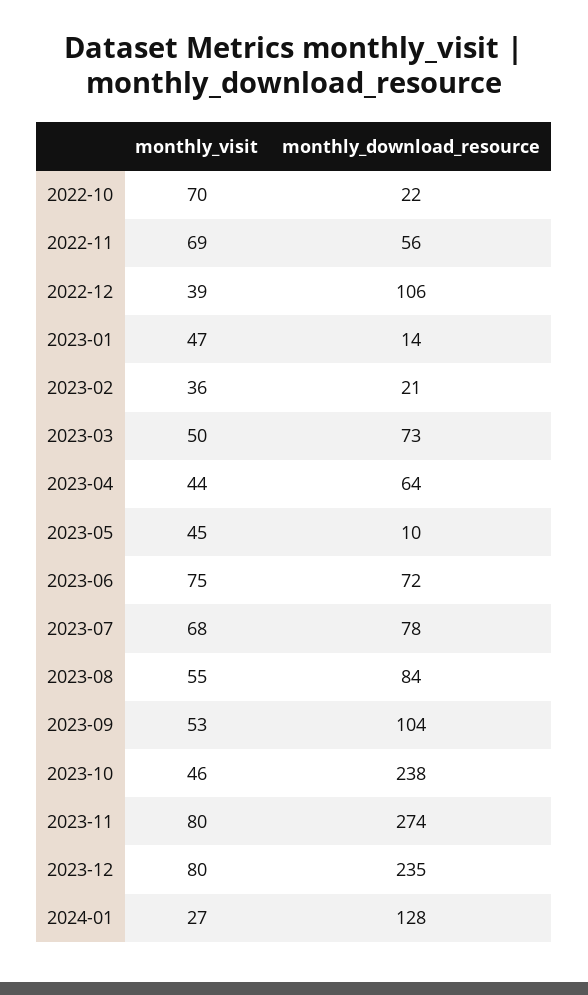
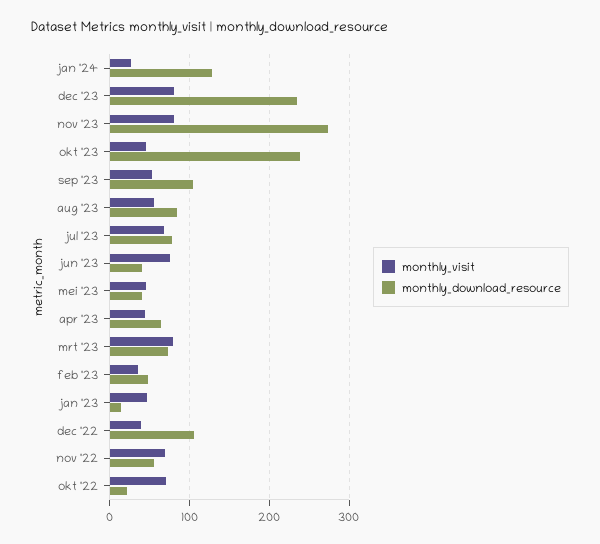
monthly_download_resource, 2023-02: 21 -> 50
monthly_visit, 2023-03: 50 -> 80
monthly_download_resource, 2023-05: 10 -> 40
monthly_download_resource, 2023-06: 72 -> 40

